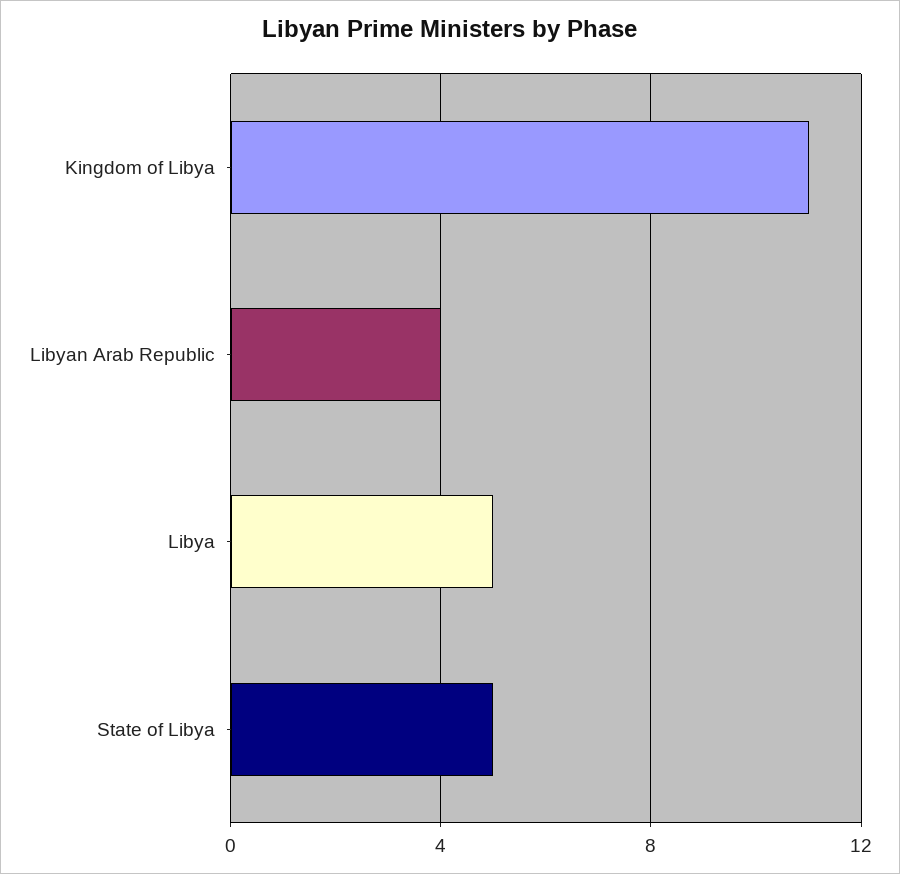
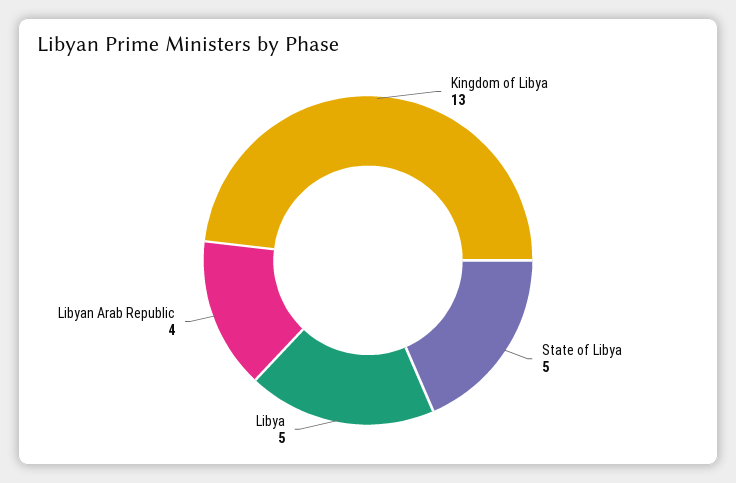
Kingdom of Libya: 11 -> 13

